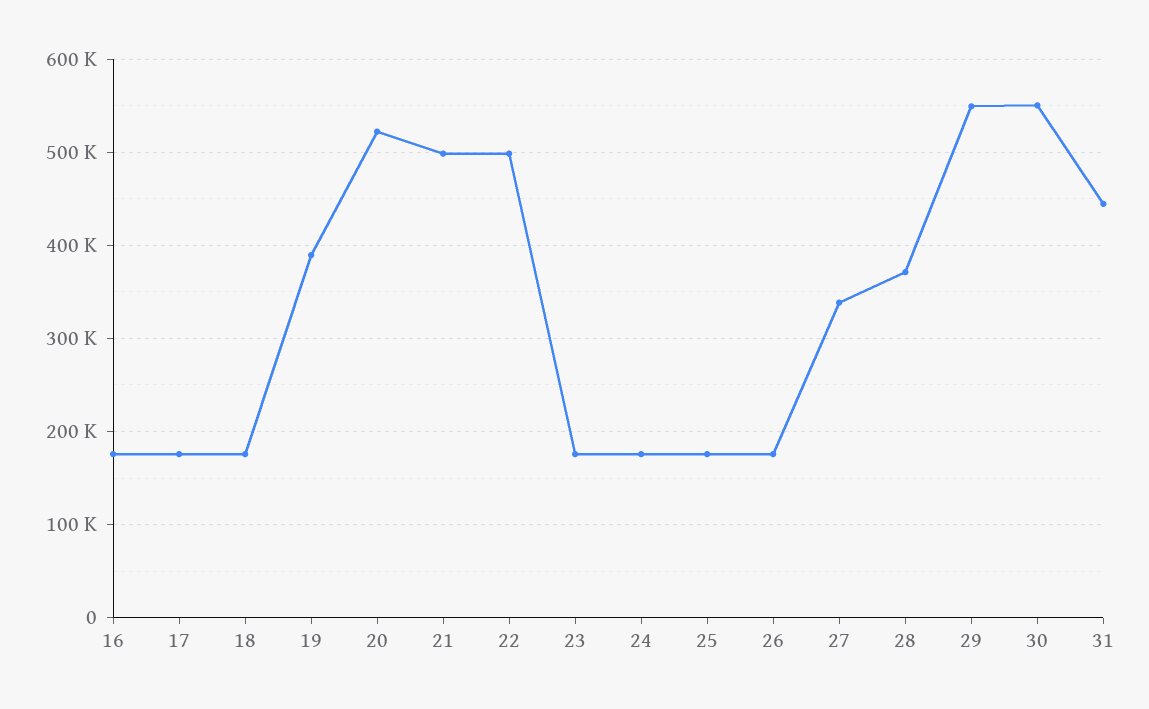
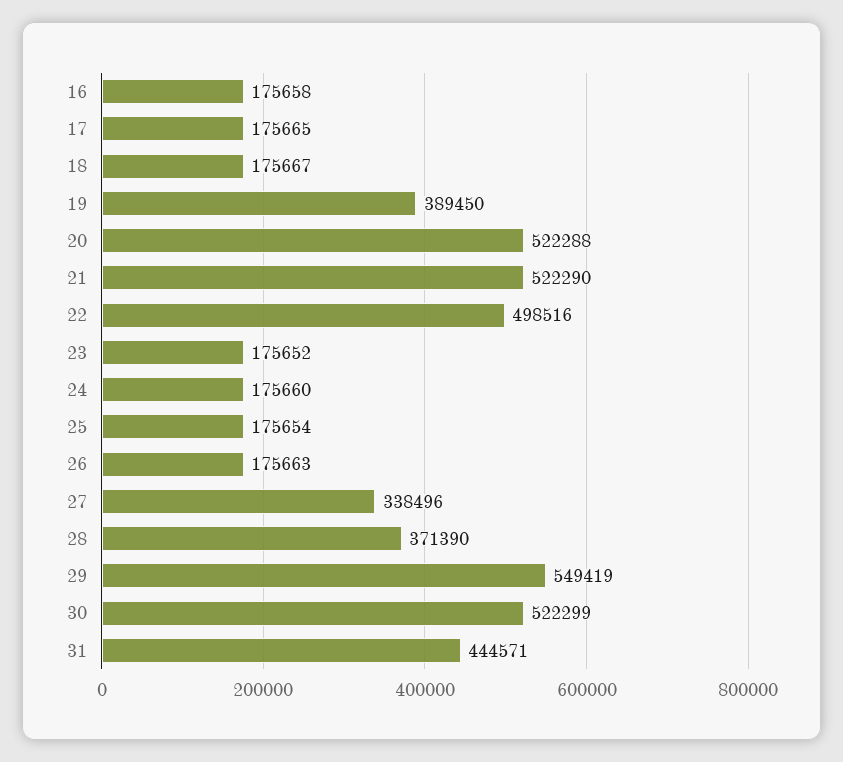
21: 500000 -> 522290
30: 550000 -> 522299

